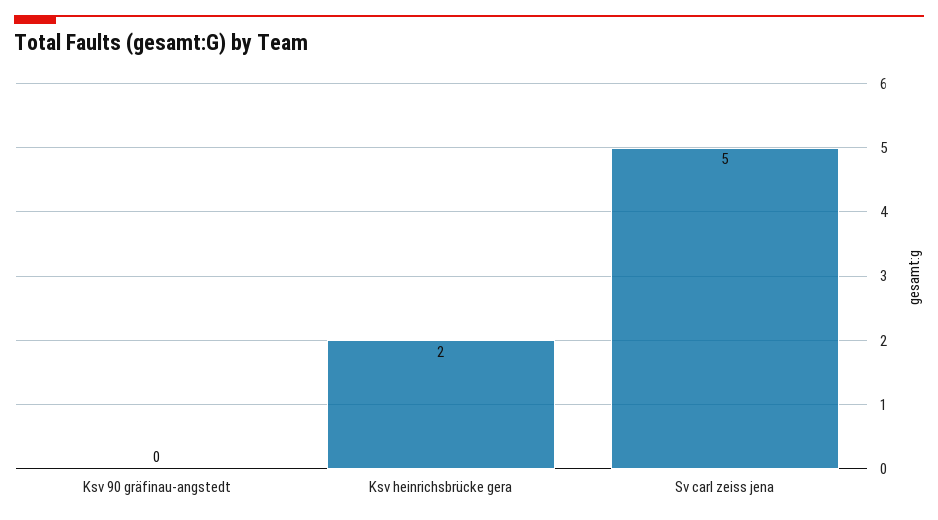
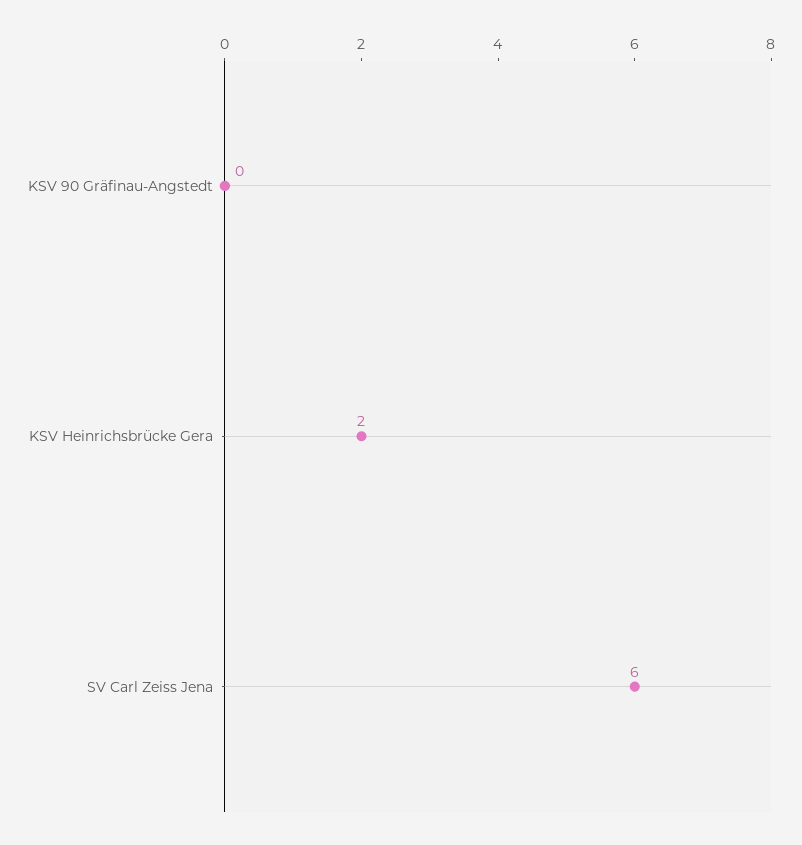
Sv carl zeiss jena: 5 -> 6

